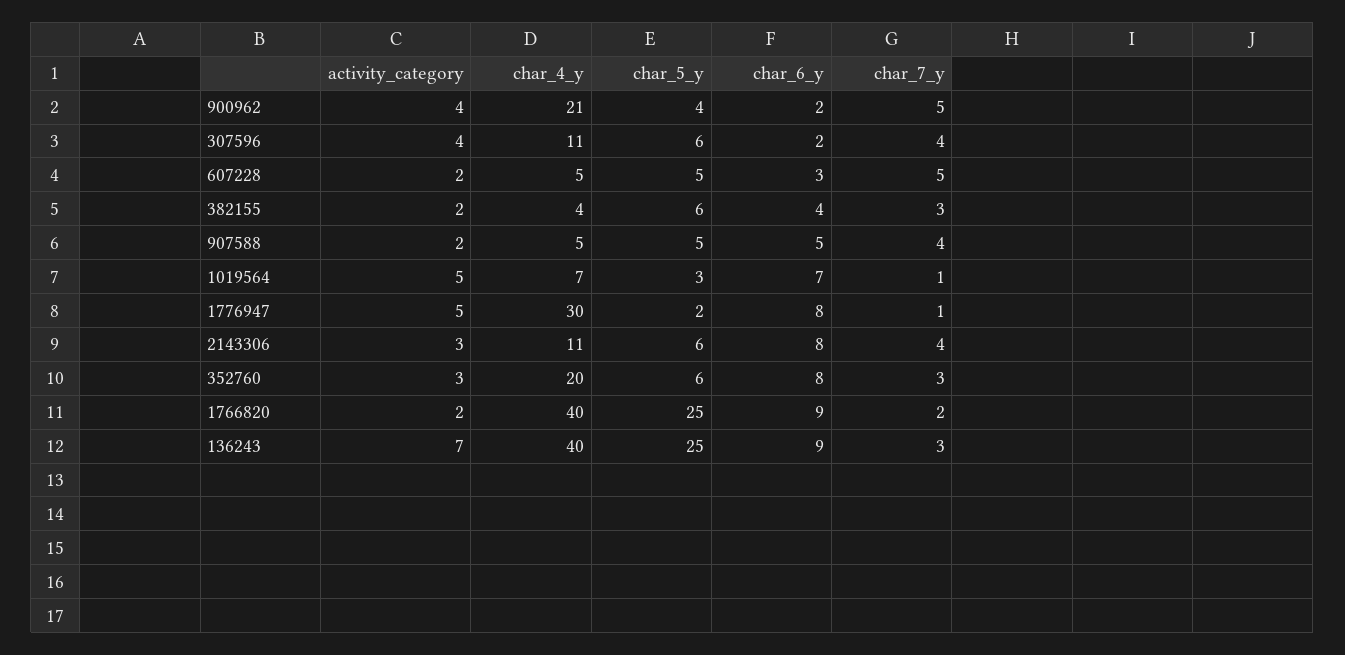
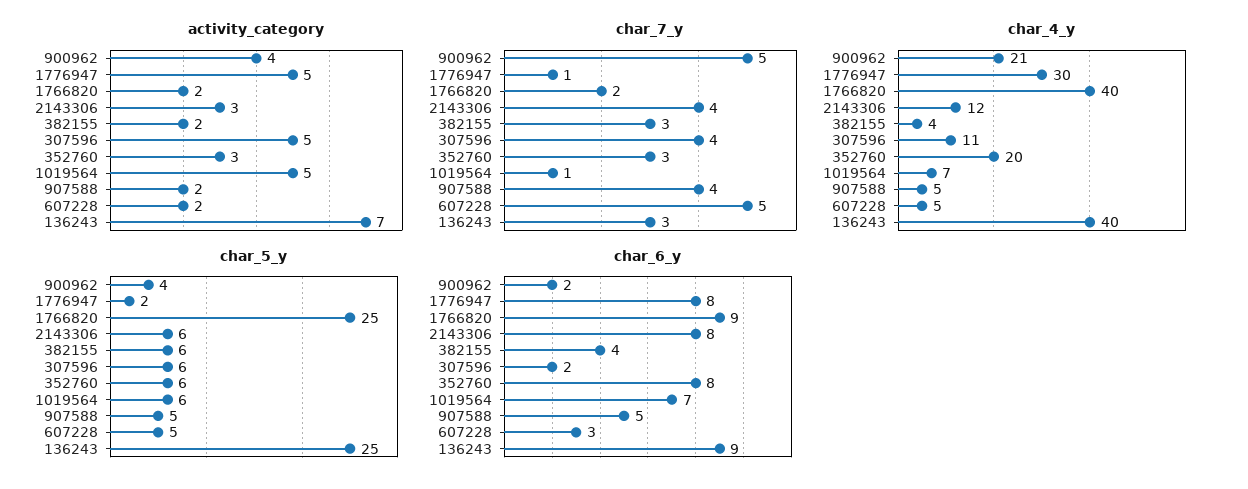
activity_category, 307596: 4 -> 5
char_5_y, 1019564: 3 -> 6
char_4_y, 2143306: 11 -> 12

